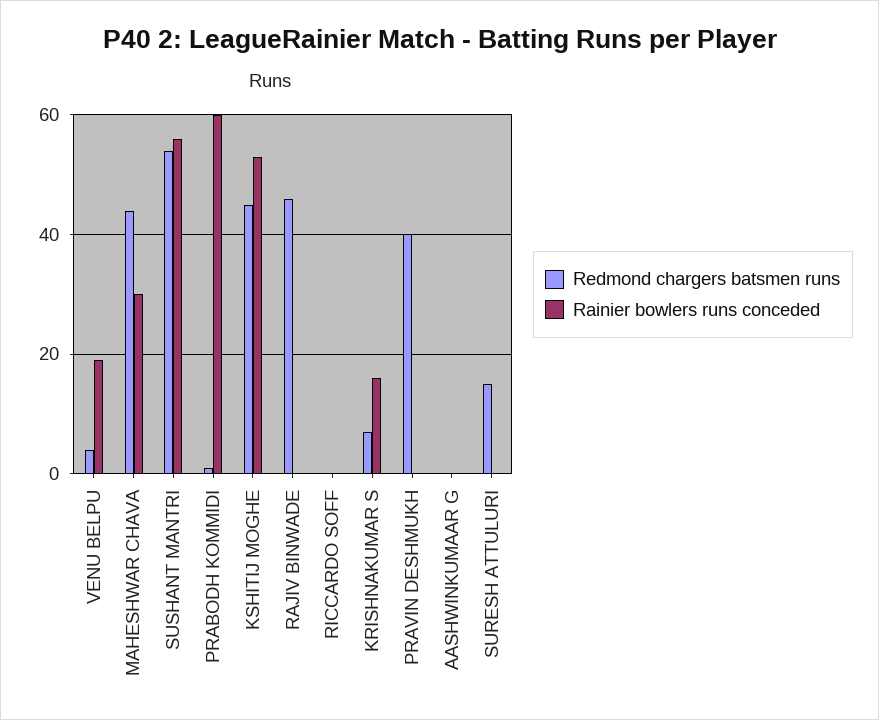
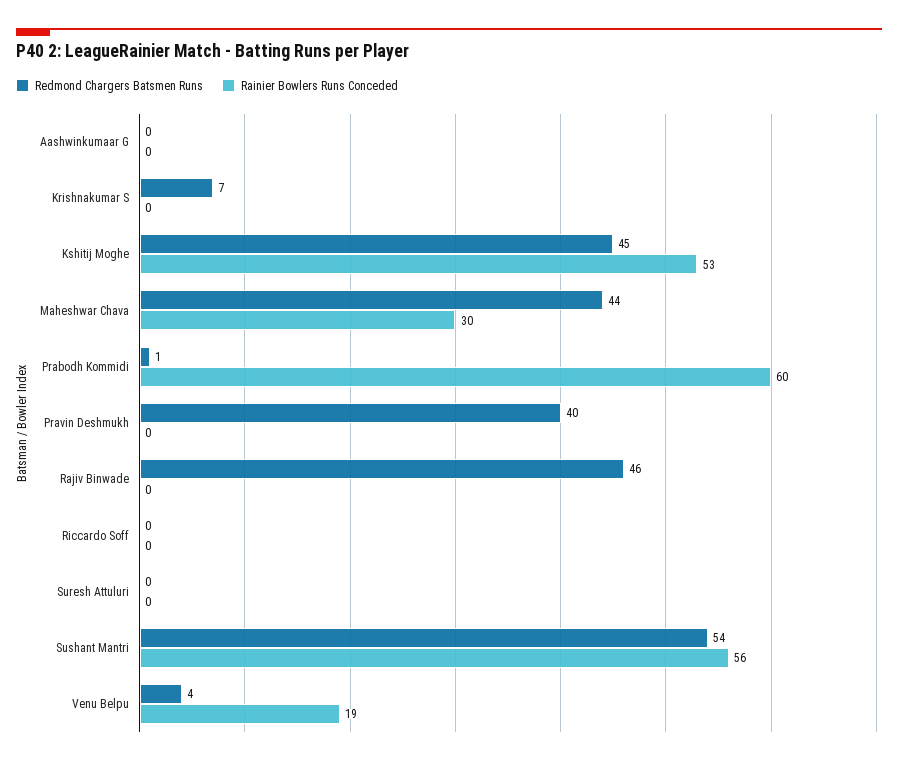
Rainier bowlers runs conceded, KRISHNAKUMAR S: 15 -> 0
Redmond chargers batsmen runs, SURESH ATTULURI: 15 -> 0

